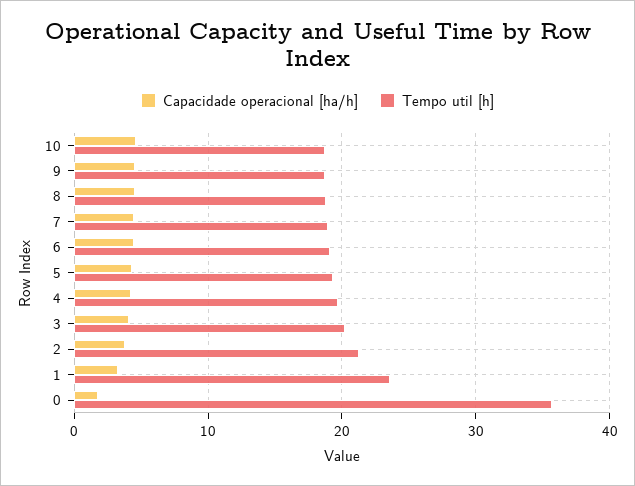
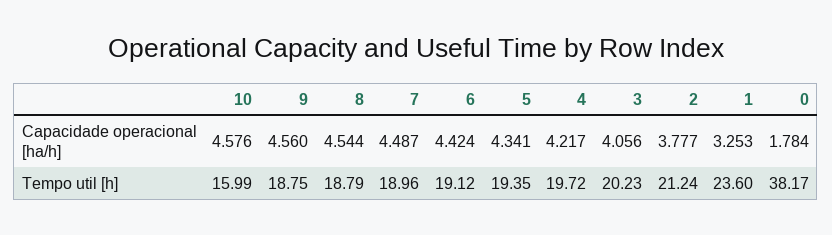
Tempo util [h], 10: 19 -> 15.99
Tempo util [h], 0: 36 -> 38.17

